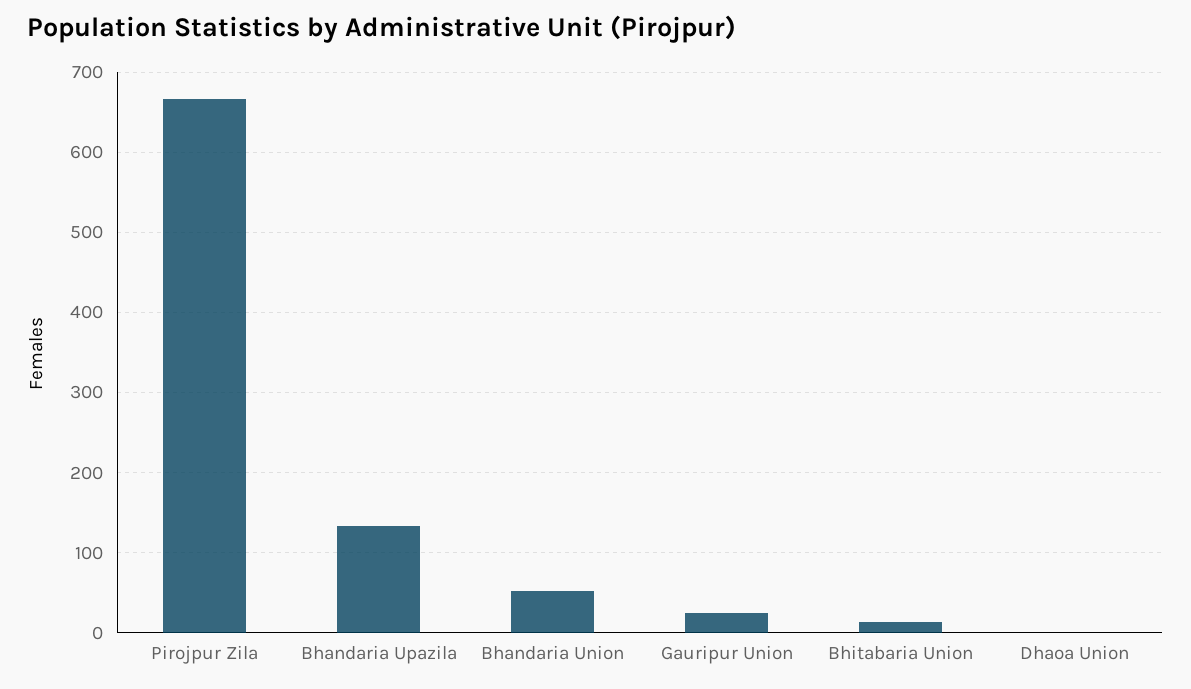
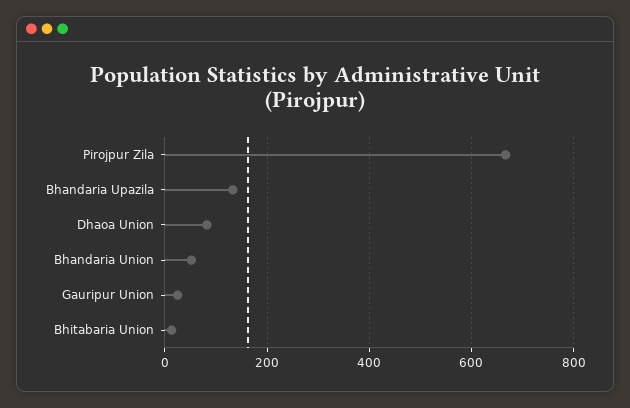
Dhaoa Union: 0 -> 80

